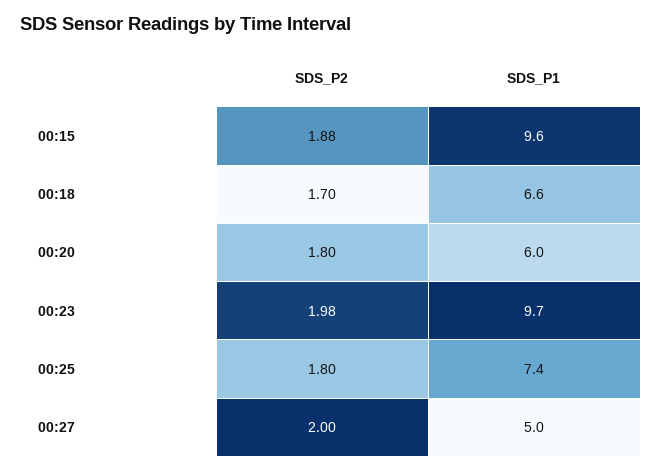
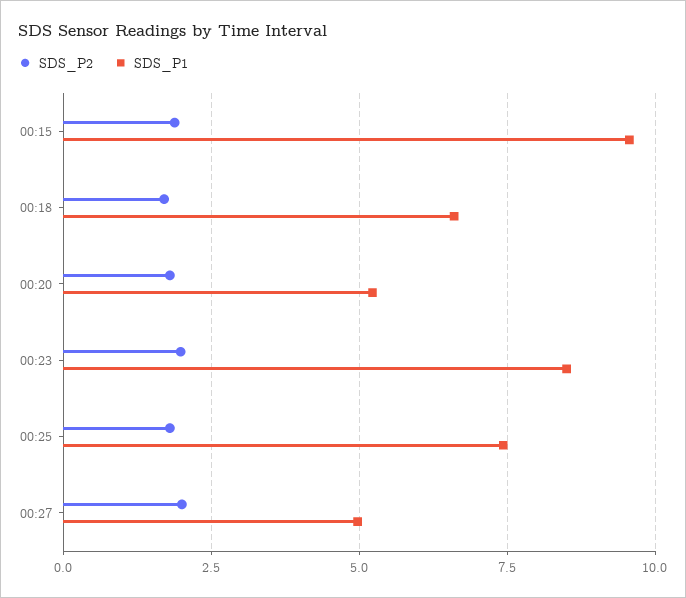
SDS_P1, 00:20: 6 -> 5.25
SDS_P1, 00:23: 9.7 -> 8.5

